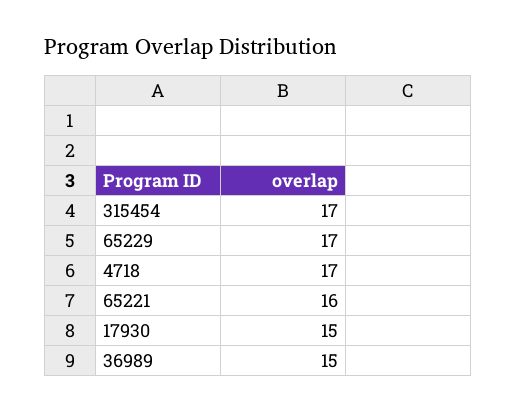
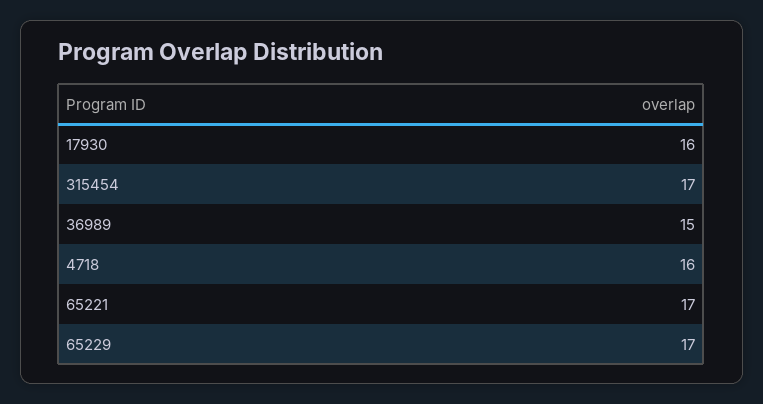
4718: 17 -> 16
65221: 16 -> 17
17930: 15 -> 16

